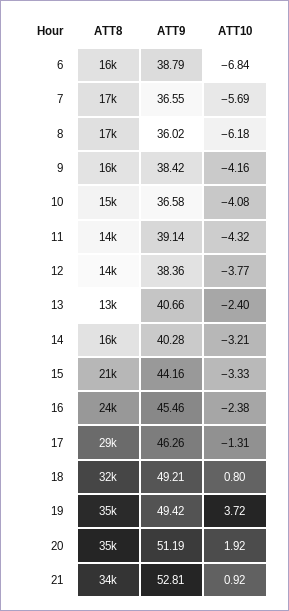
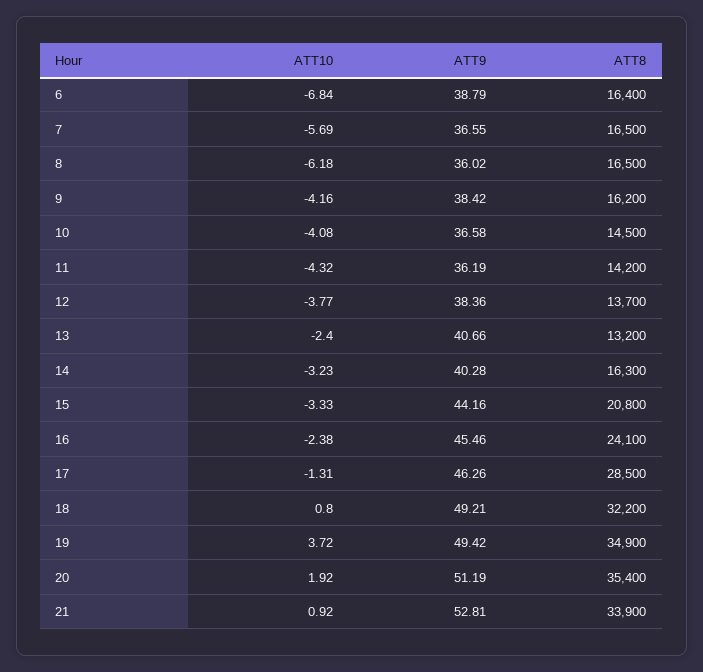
ATT9, 11: 39.14 -> 36.19
ATT10, 14: -3.21 -> -3.23

